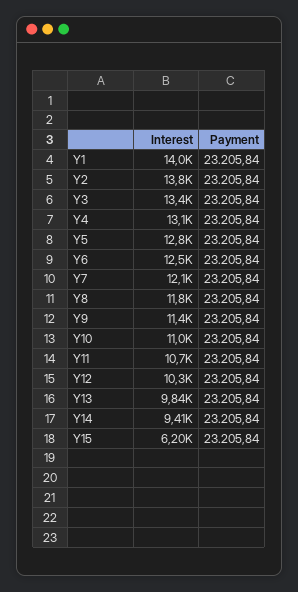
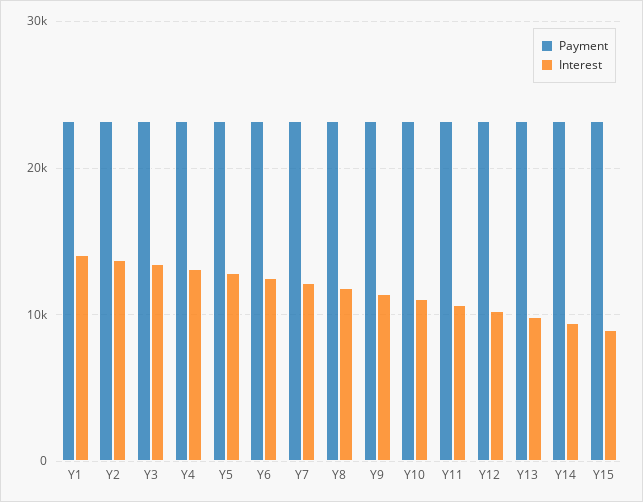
Interest, Y15: 6200 -> 9000

